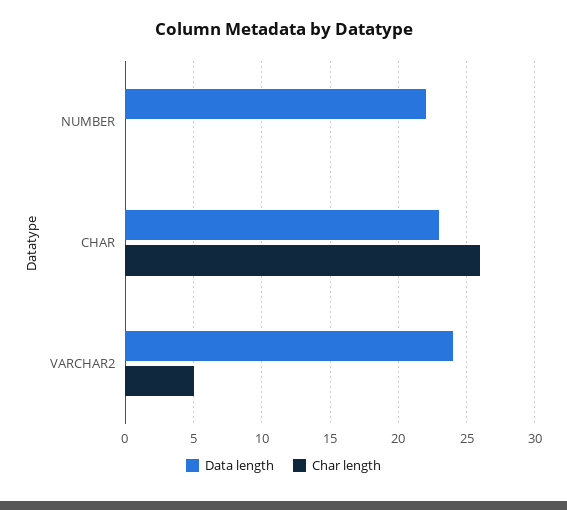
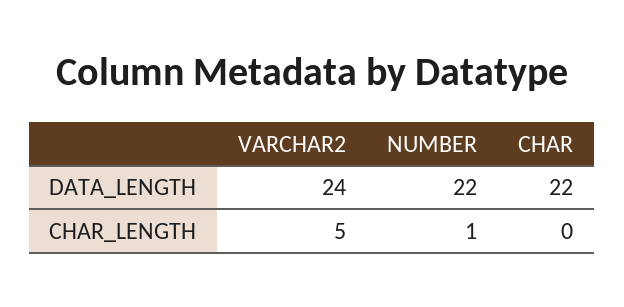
Char length, NUMBER: 0 -> 1
Data length, CHAR: 23 -> 22
Char length, CHAR: 26 -> 0

